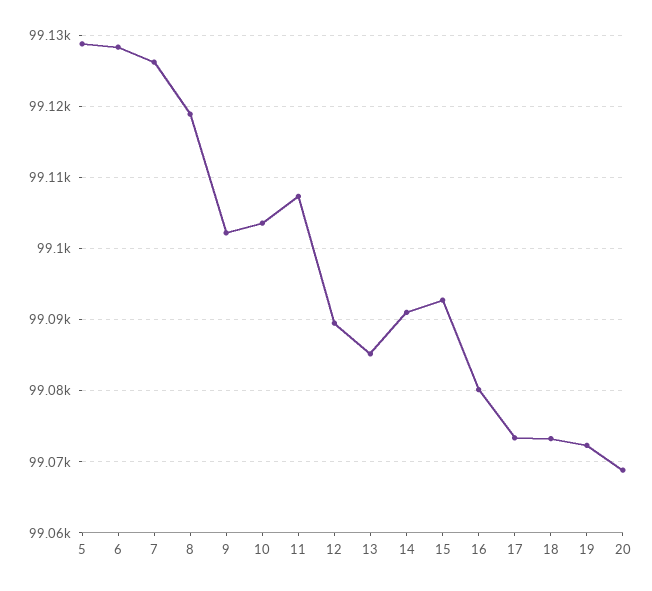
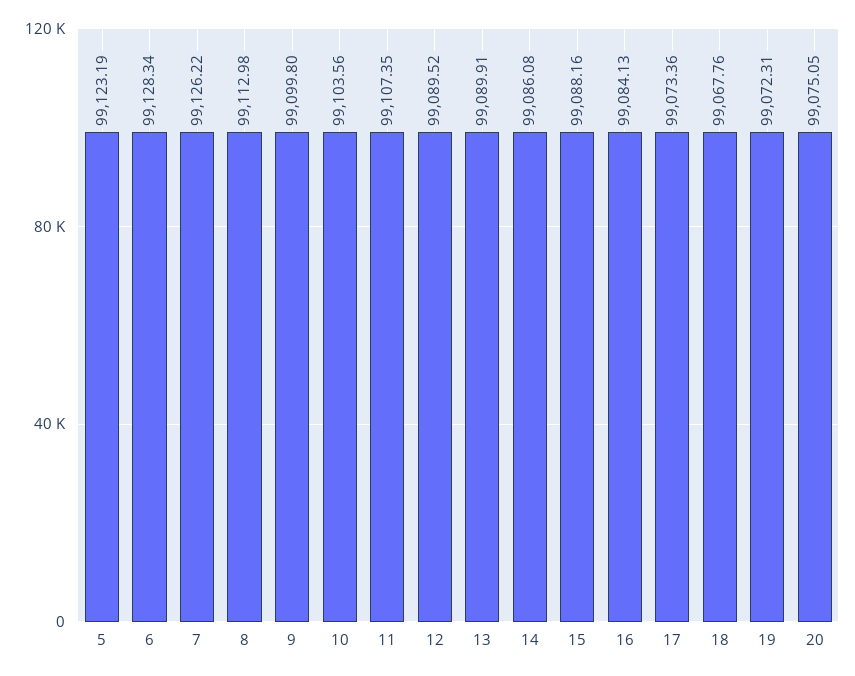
5: 99129 -> 99123.19
8: 99119 -> 99112.98
9: 99102 -> 99099.8
13: 99085 -> 99089.91
14: 99091 -> 99086.08
15: 99093 -> 99088.16
16: 99080 -> 99084.13
18: 99073 -> 99067.76
20: 99069 -> 99075.05

